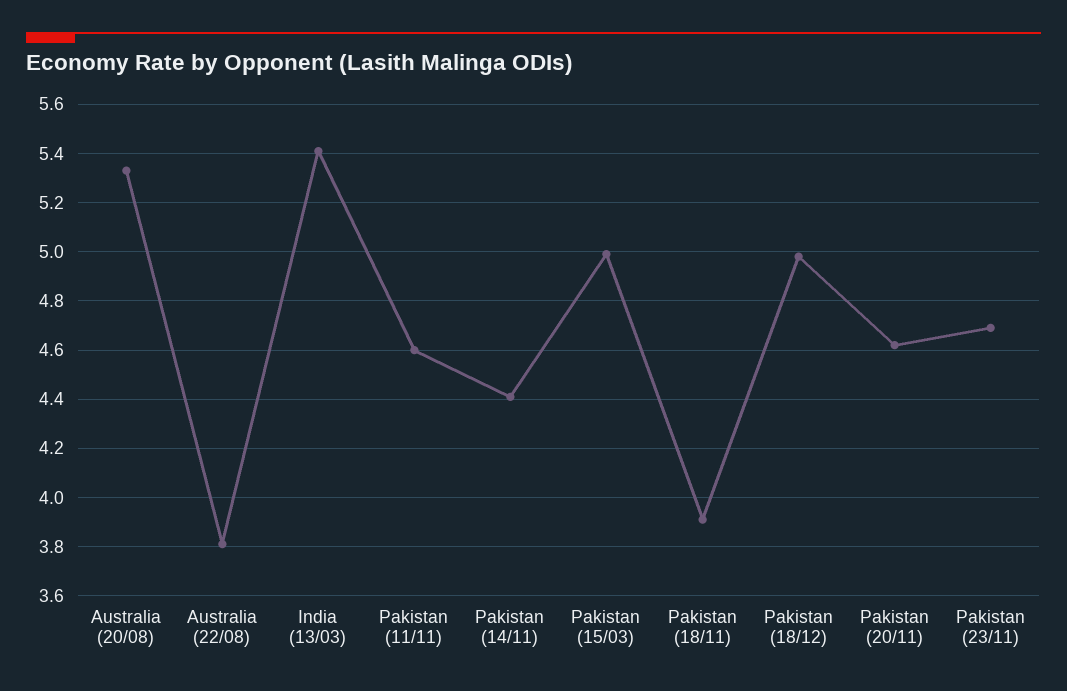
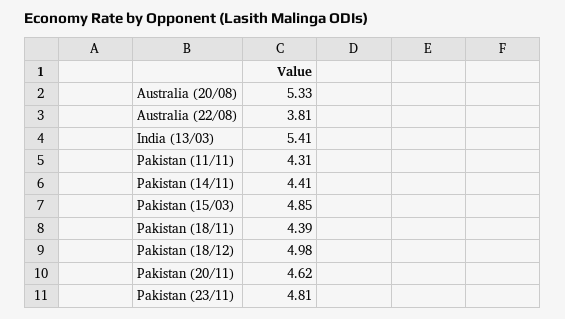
Pakistan (11/11): 4.6 -> 4.31
Pakistan (15/03): 5 -> 4.85
Pakistan (18/11): 3.9 -> 4.39
Pakistan (23/11): 4.7 -> 4.81

